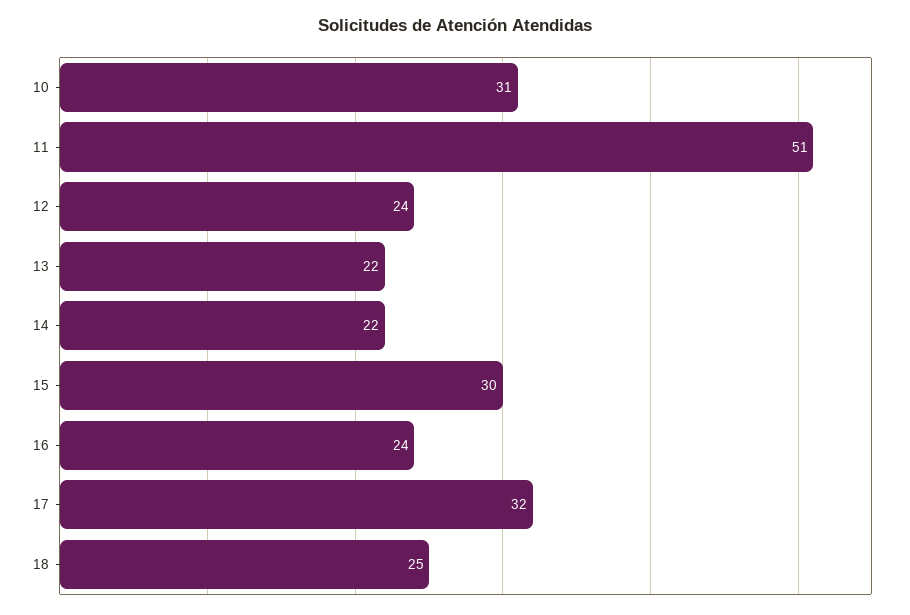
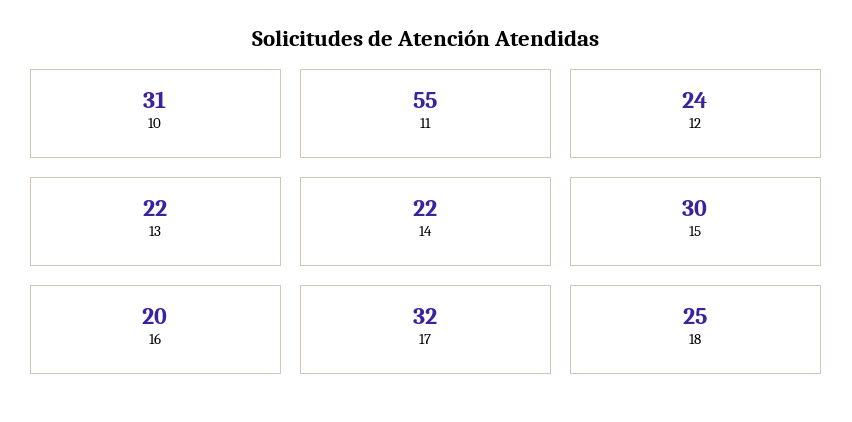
11: 51 -> 55
16: 24 -> 20

